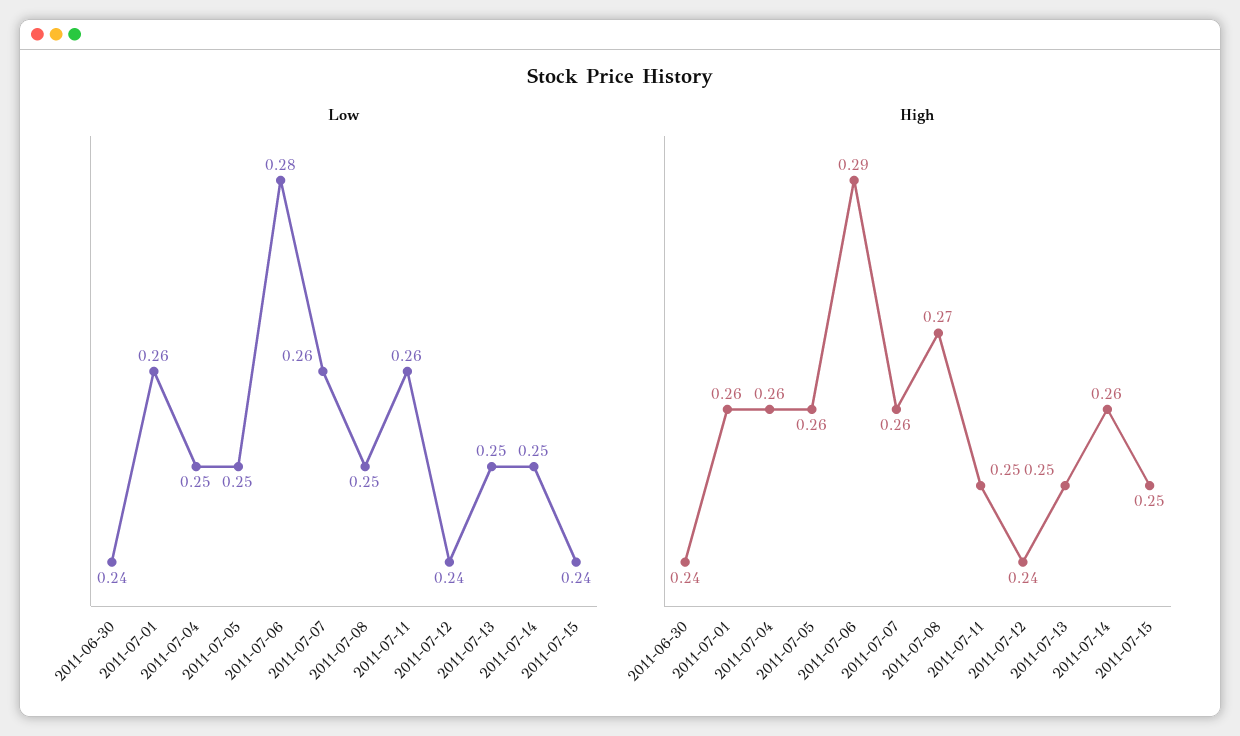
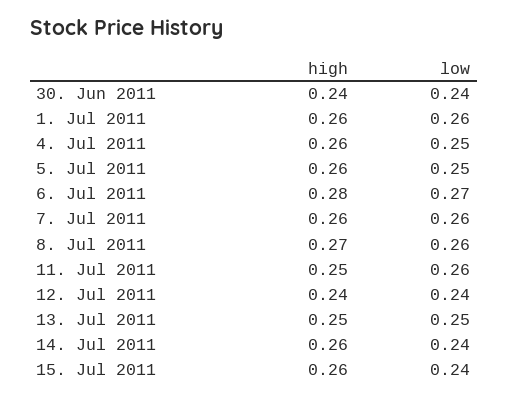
Low, 2011-07-06: 0.28 -> 0.27
Low, 2011-07-08: 0.25 -> 0.26
Low, 2011-07-14: 0.25 -> 0.24
High, 2011-07-06: 0.29 -> 0.28
High, 2011-07-15: 0.25 -> 0.26

